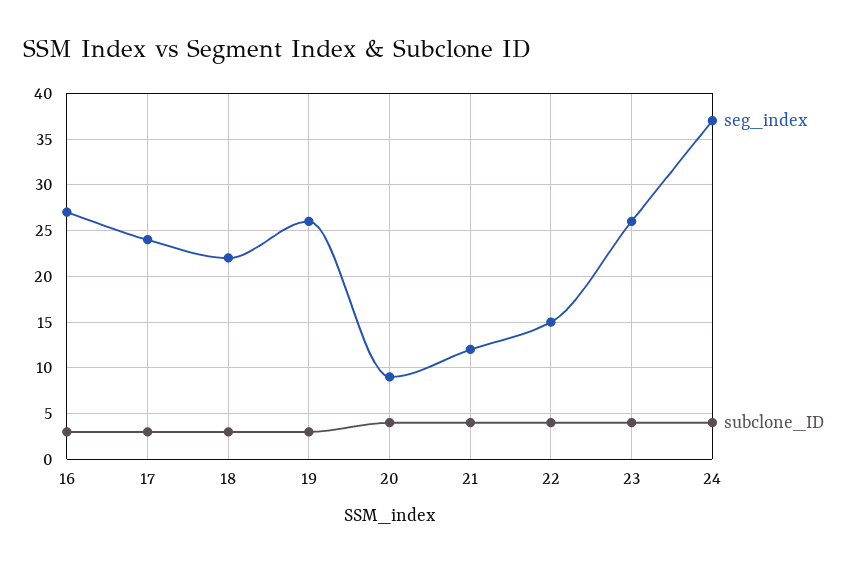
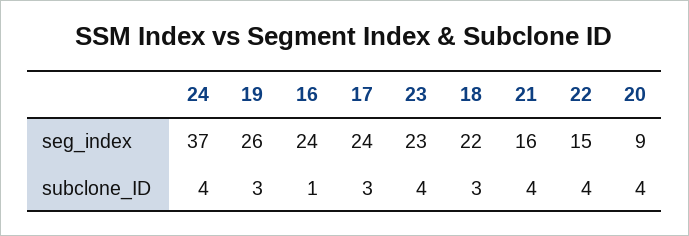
seg_index, 16: 27 -> 24
subclone_ID, 16: 3 -> 1
seg_index, 21: 12 -> 16
seg_index, 23: 26 -> 23

